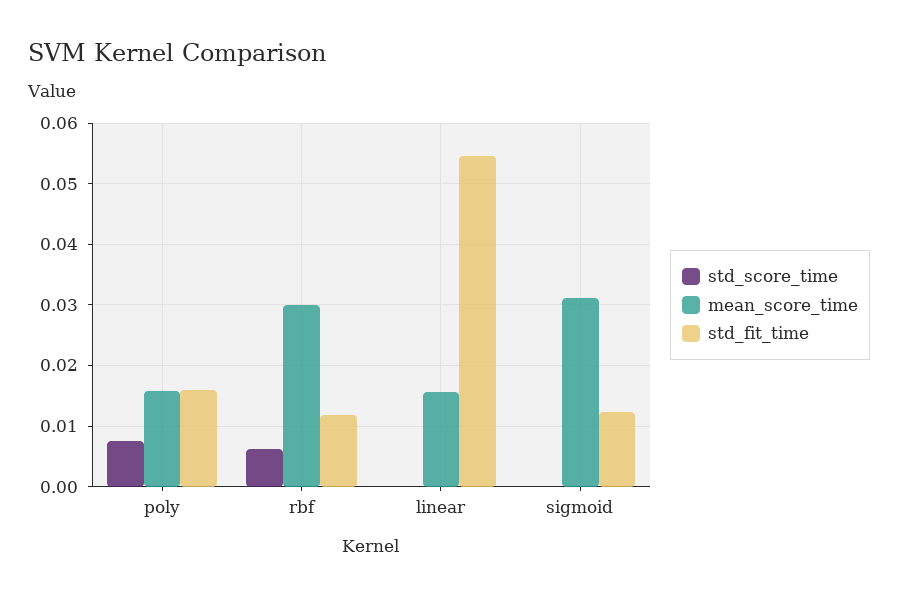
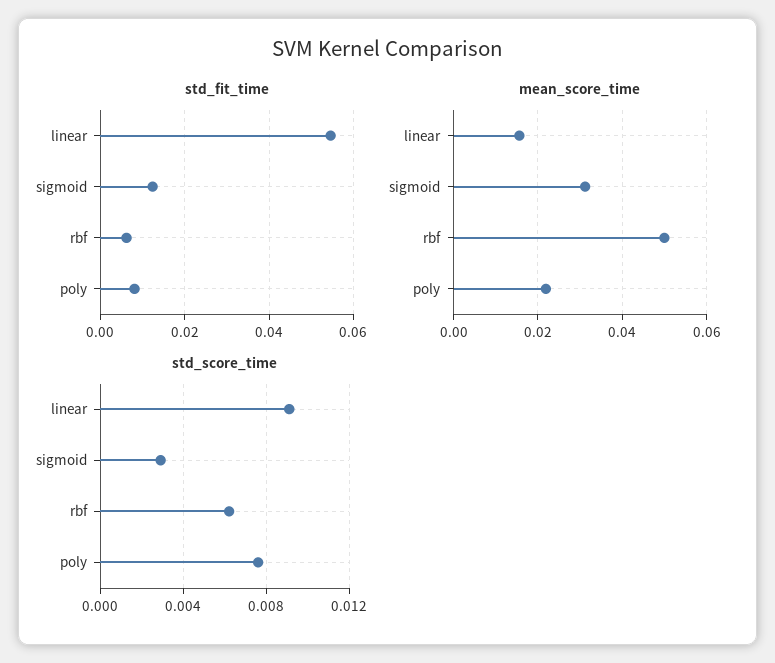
mean_score_time, poly: 0.016 -> 0.022
std_fit_time, poly: 0.016 -> 0.008
mean_score_time, rbf: 0.03 -> 0.05
std_fit_time, rbf: 0.012 -> 0.006
std_score_time, linear: 0 -> 0.009
std_score_time, sigmoid: 0 -> 0.003

